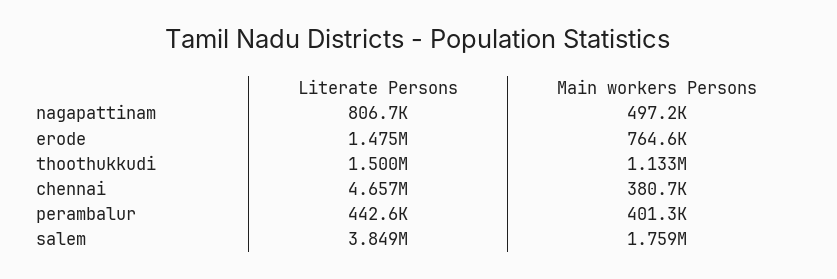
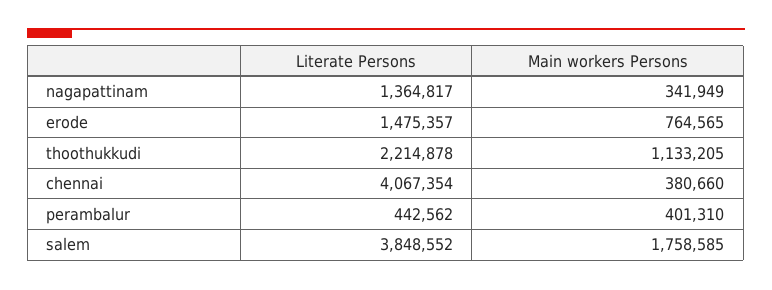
Literate Persons, nagapattinam: 806700 -> 1364817
Main workers Persons, nagapattinam: 497200 -> 341949
Literate Persons, thoothukkudi: 1500000 -> 2214878
Literate Persons, chennai: 4657000 -> 4067354

